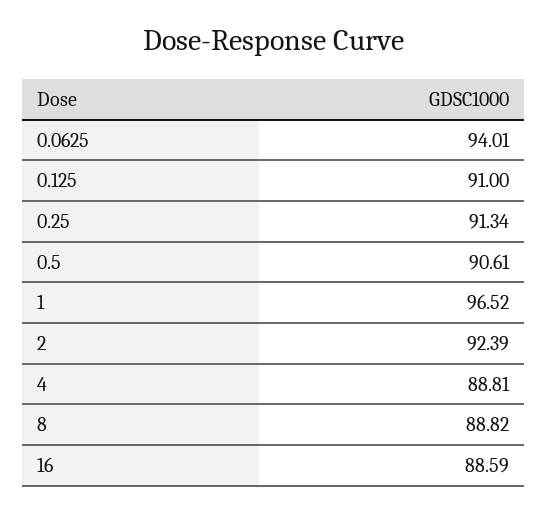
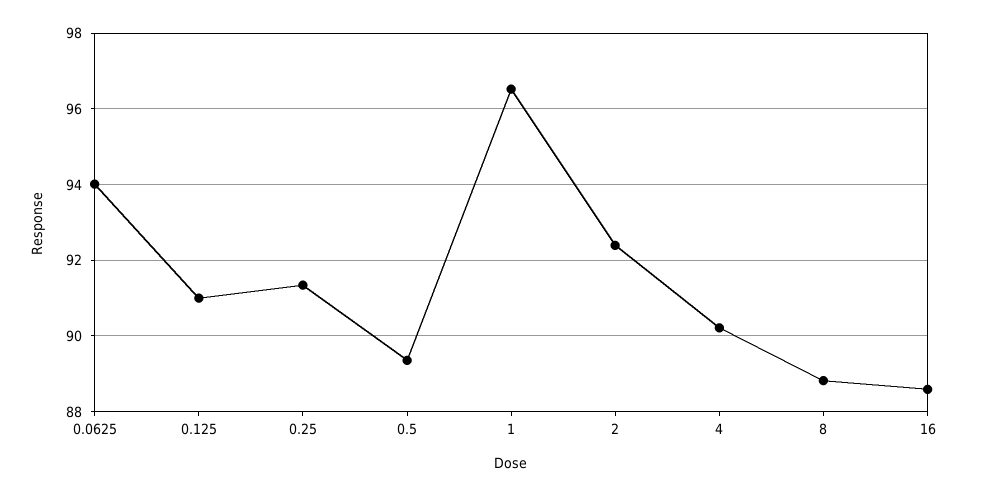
0.5: 90.61 -> 89.4
4: 88.81 -> 90.2

